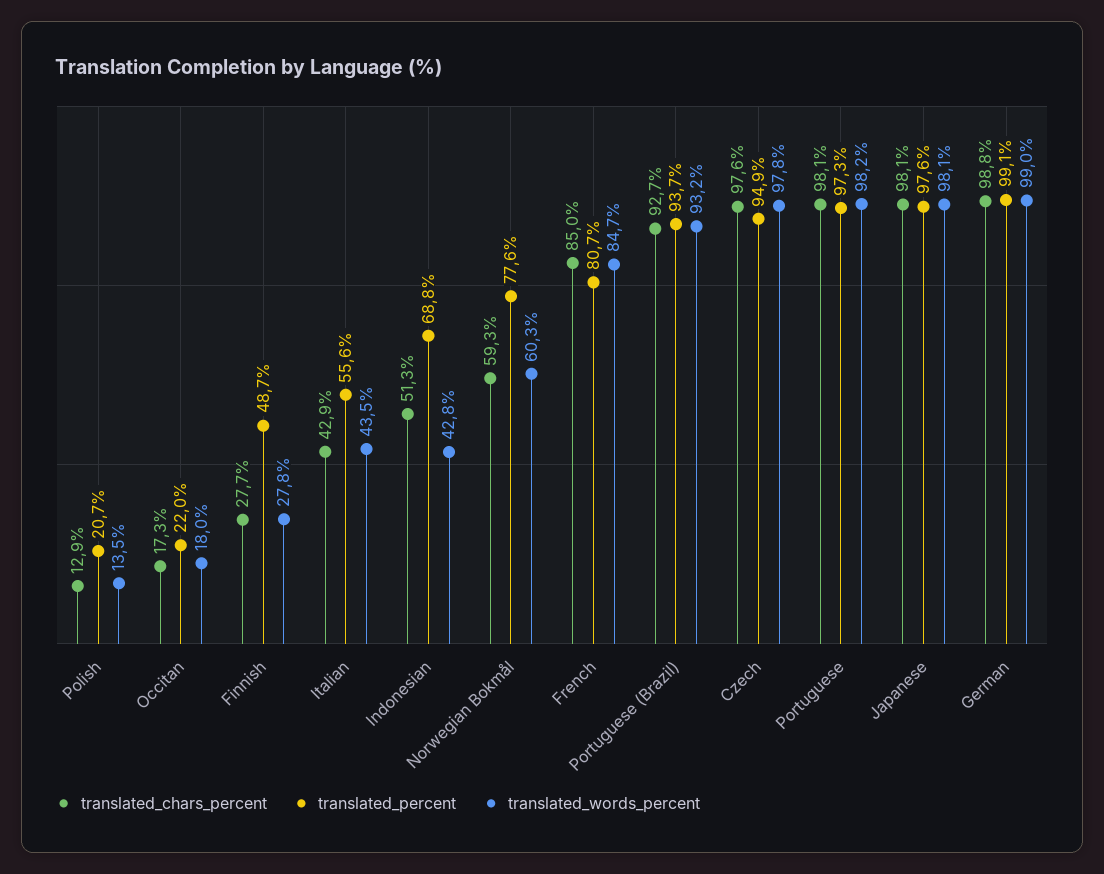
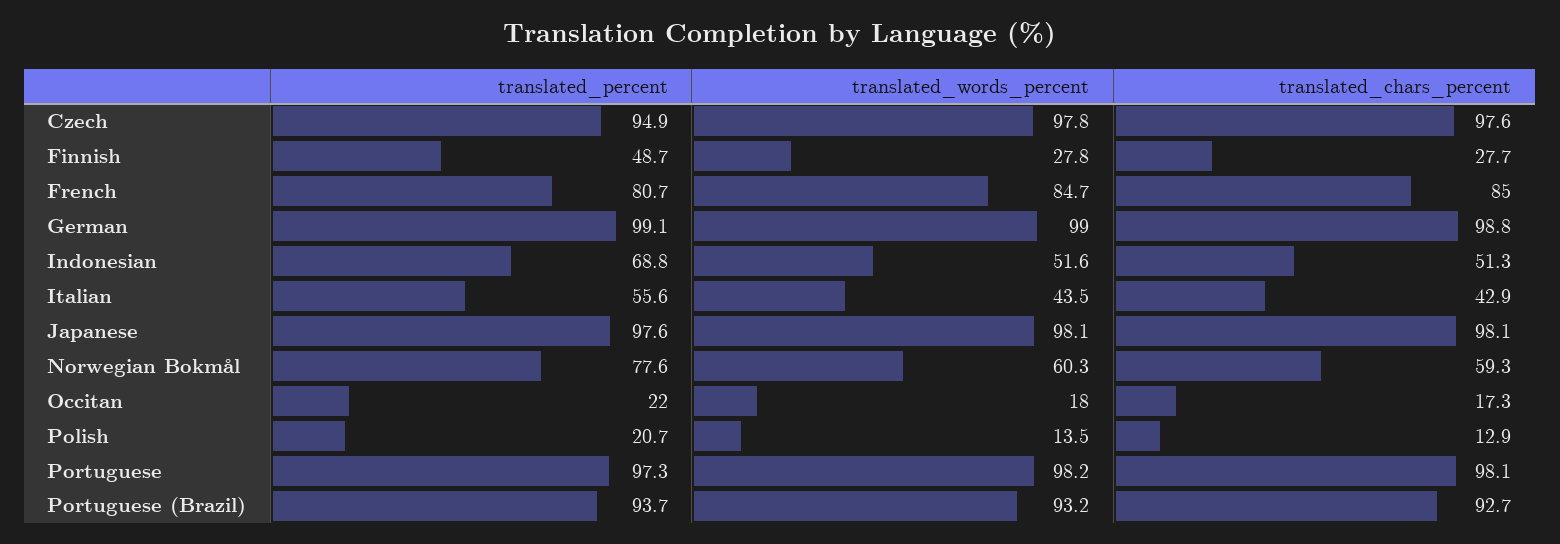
translated_words_percent, Indonesian: 42.8 -> 51.6

